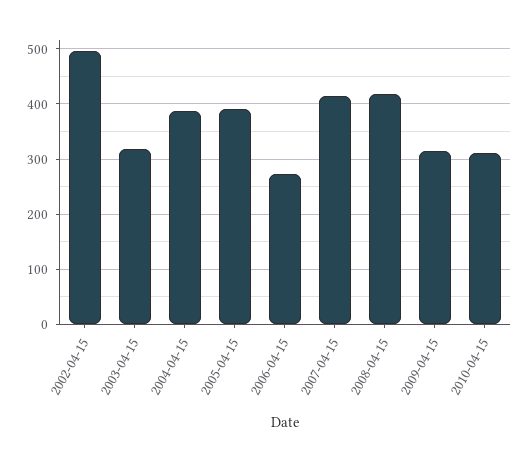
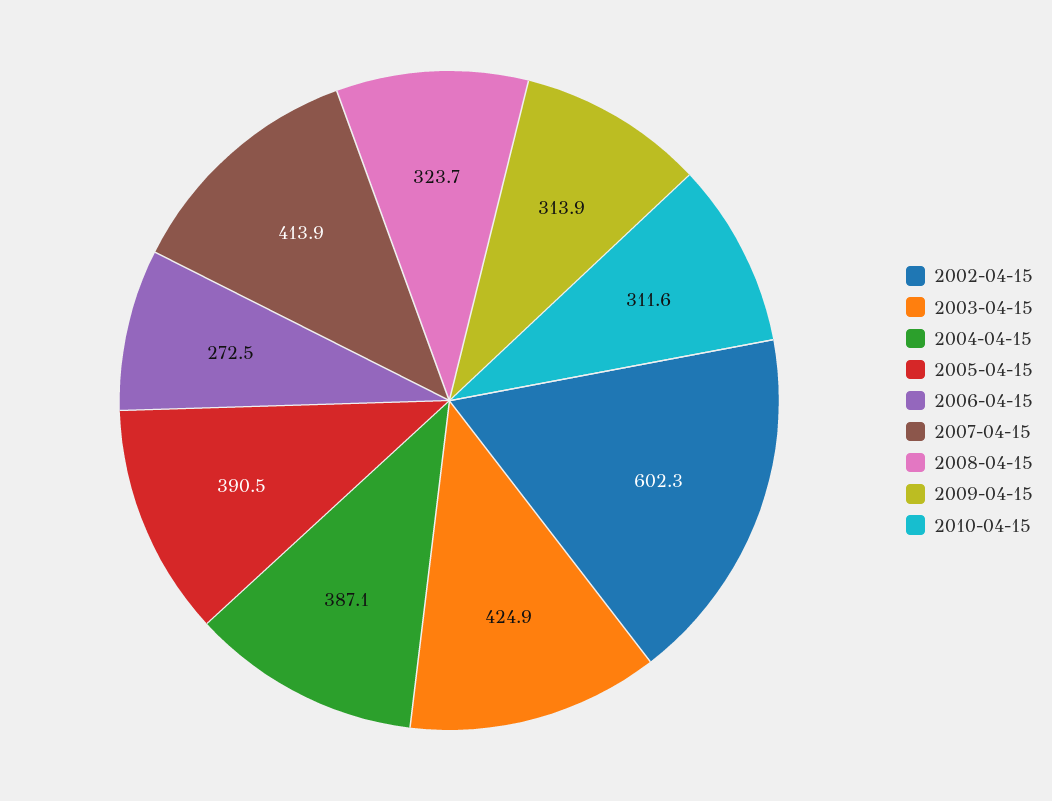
2002-04-15: 500 -> 602.3
2003-04-15: 320 -> 424.9
2008-04-15: 420 -> 323.7

